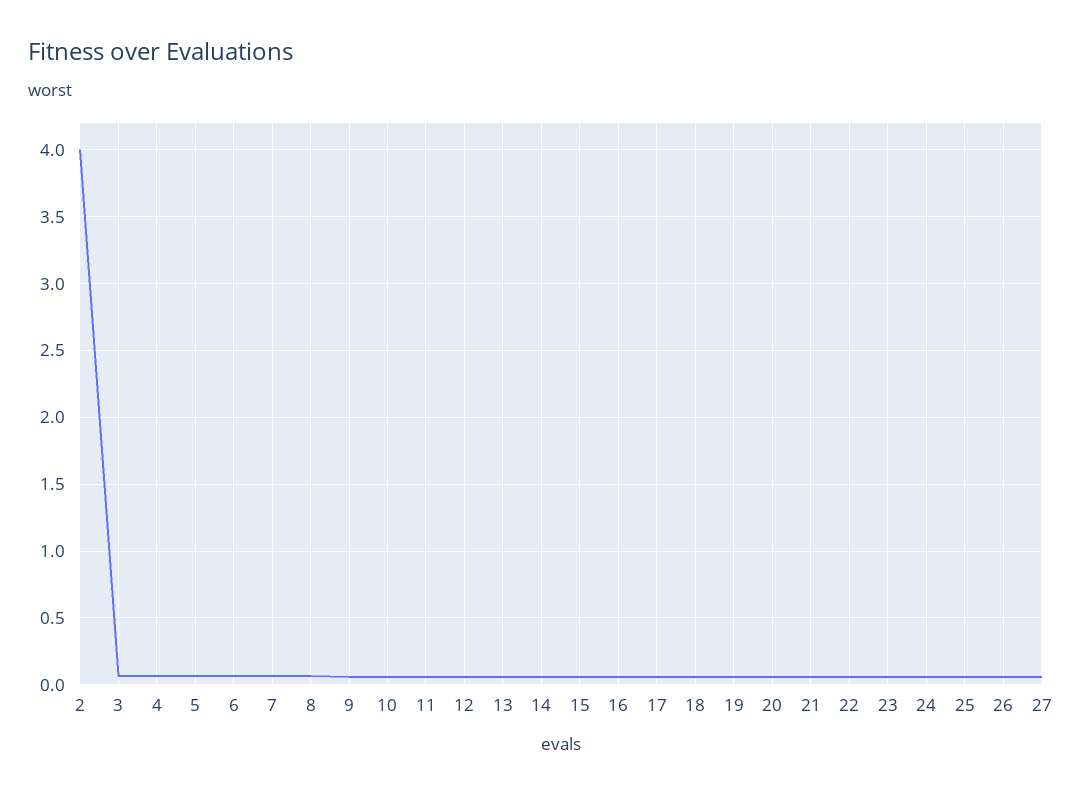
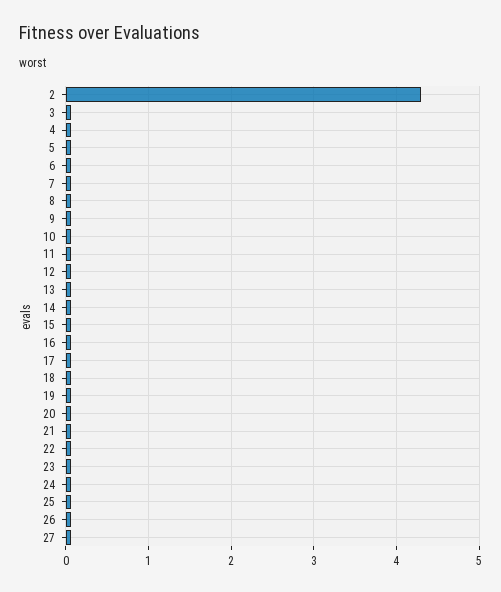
2: 4 -> 4.3

